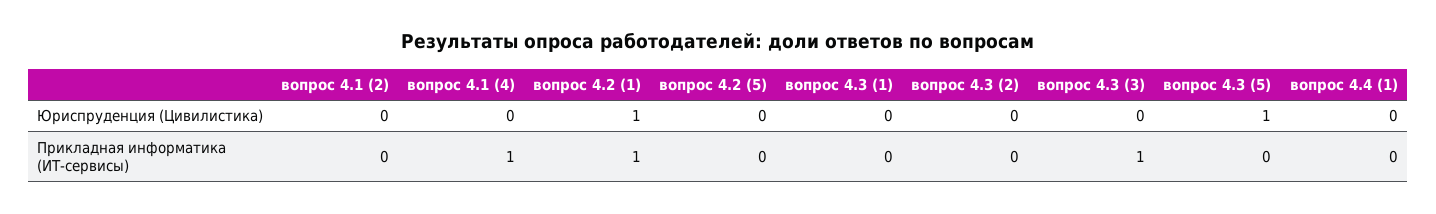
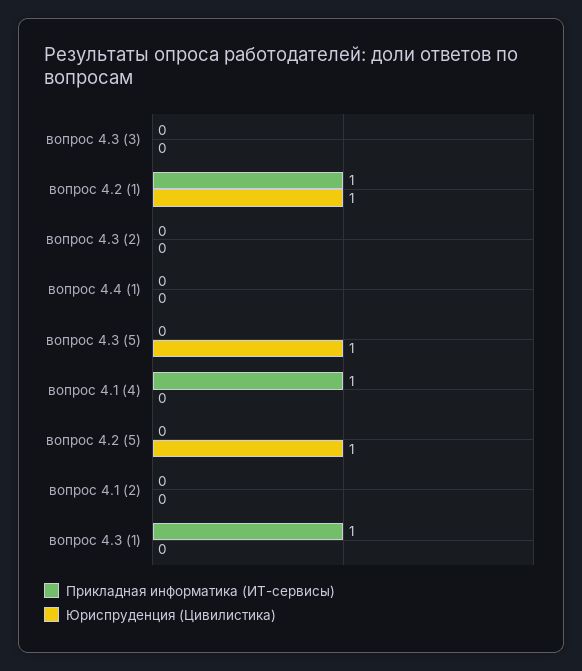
Юриспруденция (Цивилистика), вопрос 4.2 (5): 0 -> 1
Прикладная информатика (ИТ-сервисы), вопрос 4.3 (1): 0 -> 1
Прикладная информатика (ИТ-сервисы), вопрос 4.3 (3): 1 -> 0

